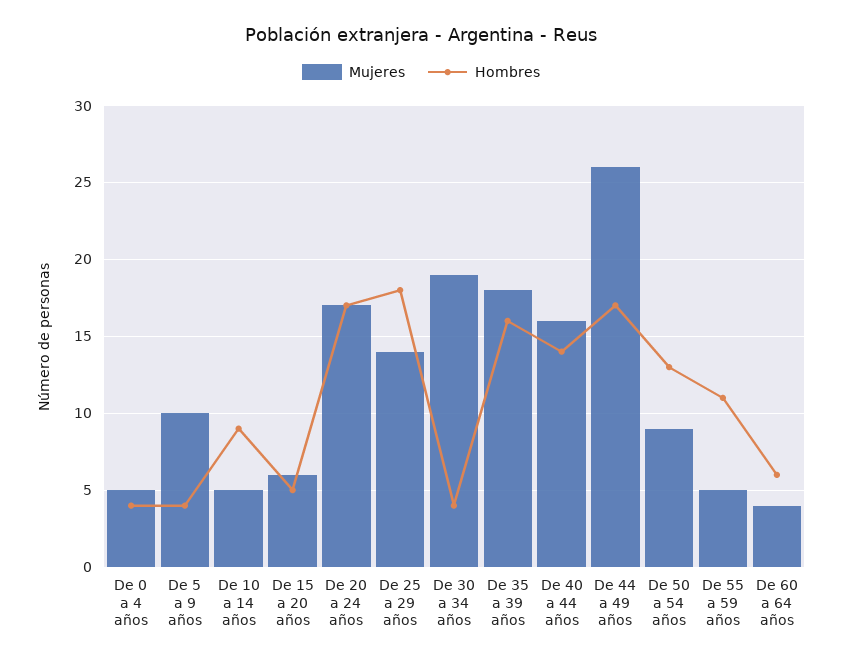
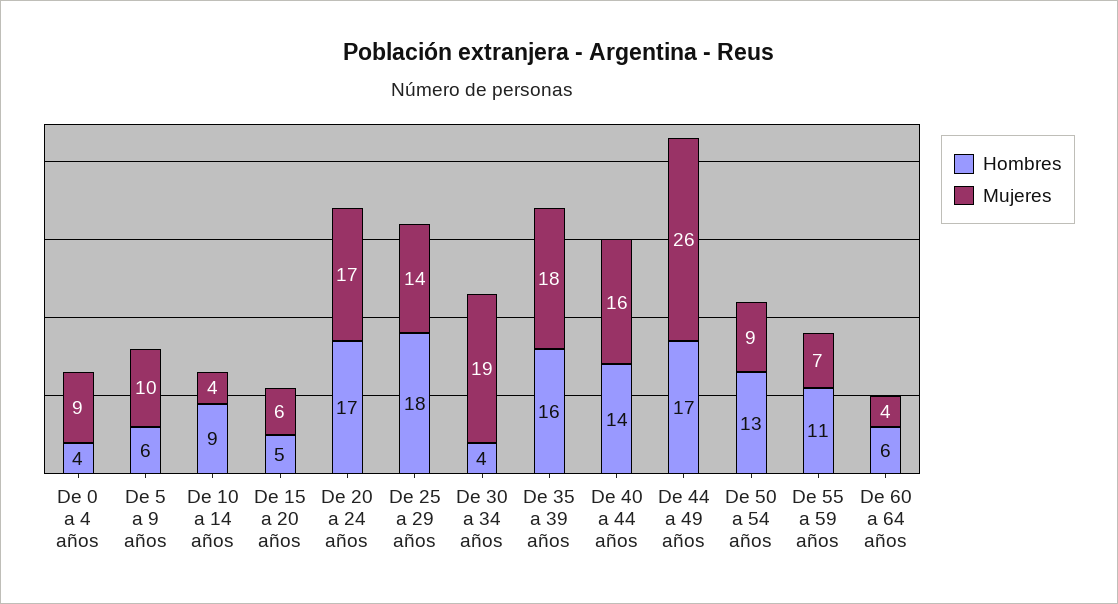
Mujeres, De 0 a 4 años: 5 -> 9
Hombres, De 5 a 9 años: 4 -> 6
Mujeres, De 10 a 14 años: 5 -> 4
Mujeres, De 55 a 59 años: 5 -> 7

